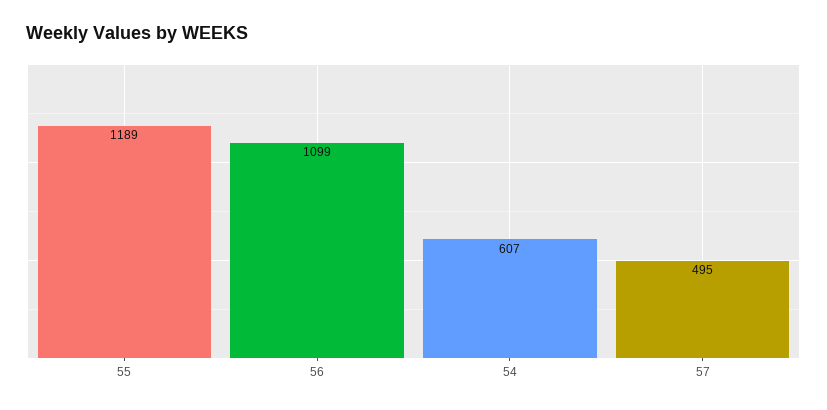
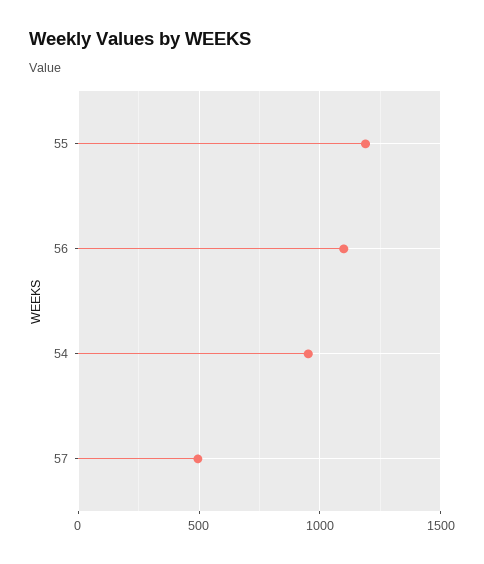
54: 607 -> 950

